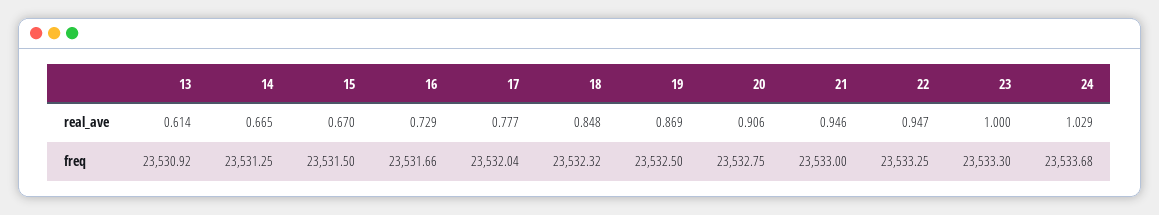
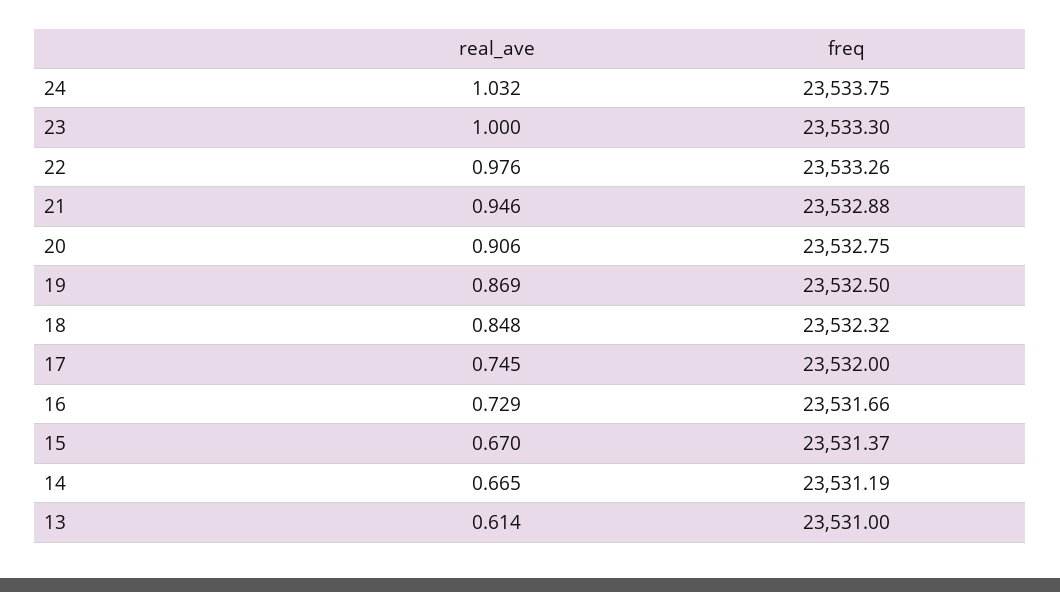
17, real_ave: 0.777 -> 0.745
22, real_ave: 0.947 -> 0.976
24, real_ave: 1.029 -> 1.032
13, freq: 23530.92 -> 23531
14, freq: 23531.25 -> 23531.19
15, freq: 23531.5 -> 23531.37
17, freq: 23532.04 -> 23532
21, freq: 23533 -> 23532.88
22, freq: 23533.25 -> 23533.26
24, freq: 23533.68 -> 23533.75

